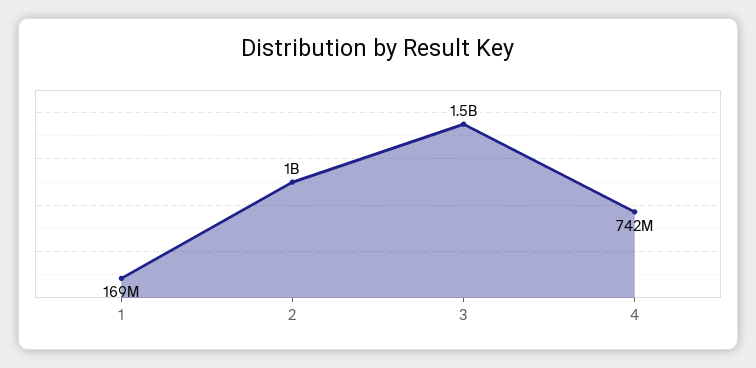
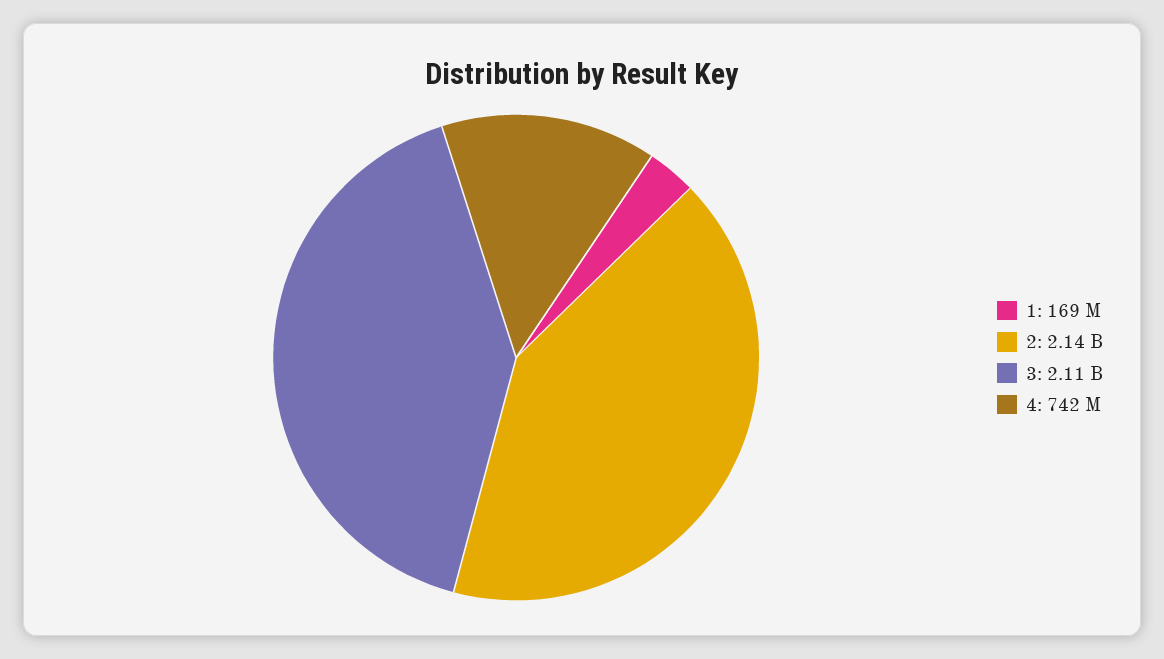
2: 1000000000 -> 2140000000
3: 1500000000 -> 2110000000

